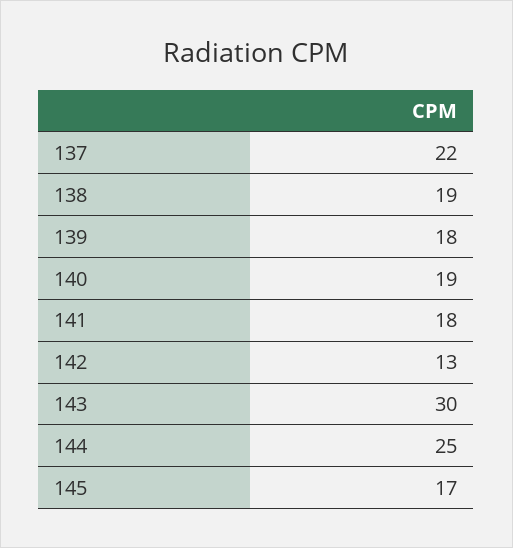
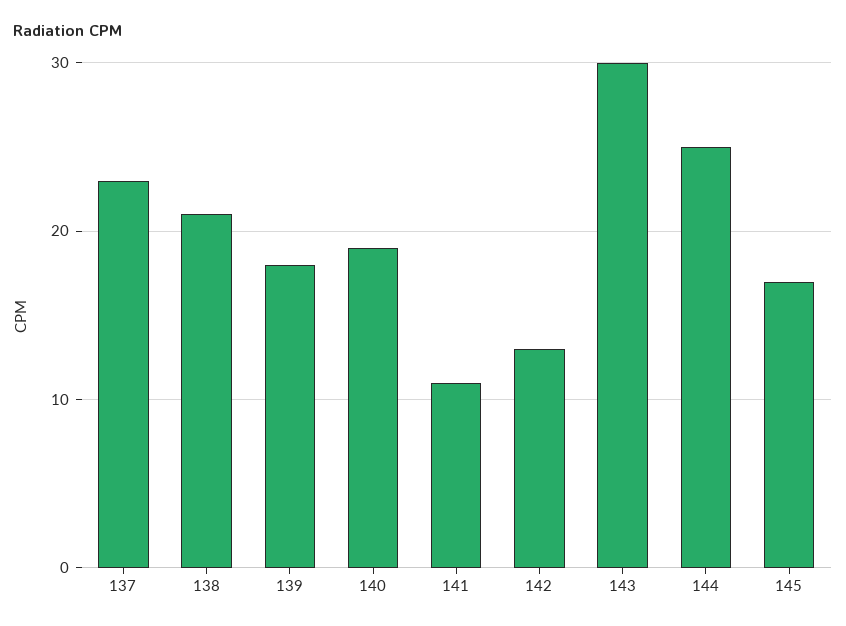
137: 22 -> 23
138: 19 -> 21
141: 18 -> 11

